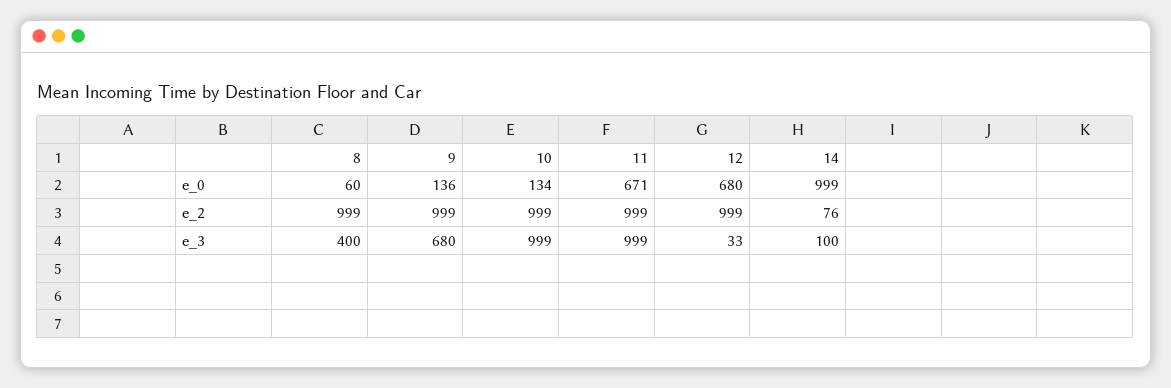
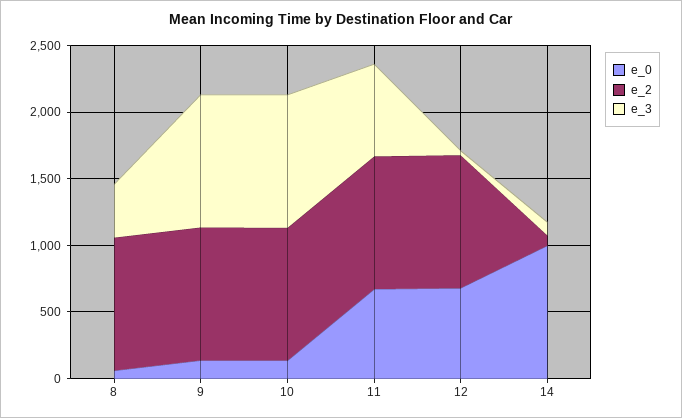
e_3, 9: 680 -> 1000
e_3, 11: 999 -> 700

